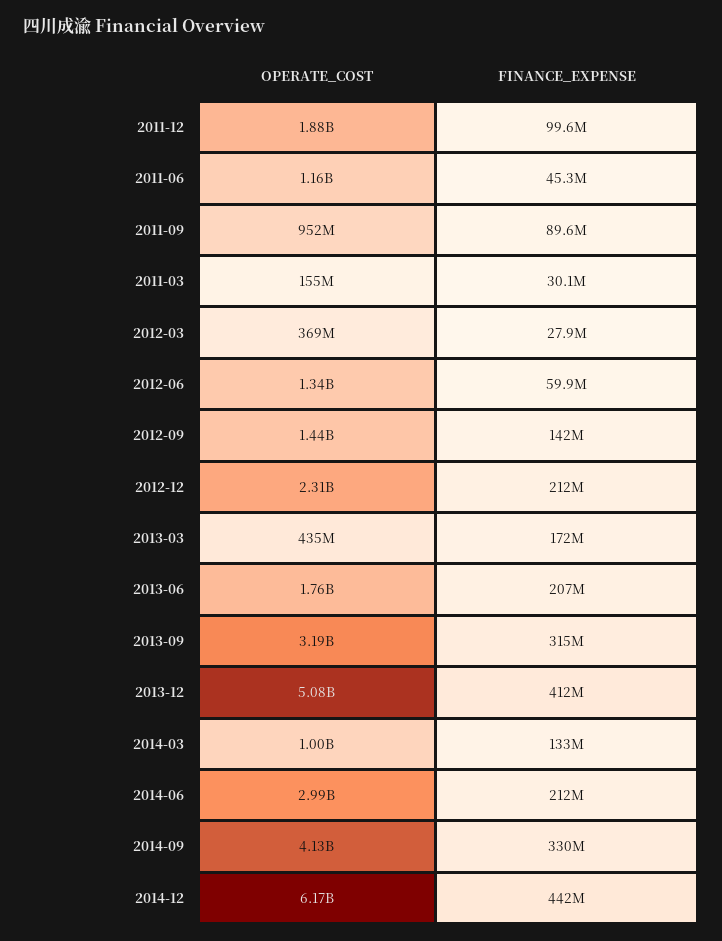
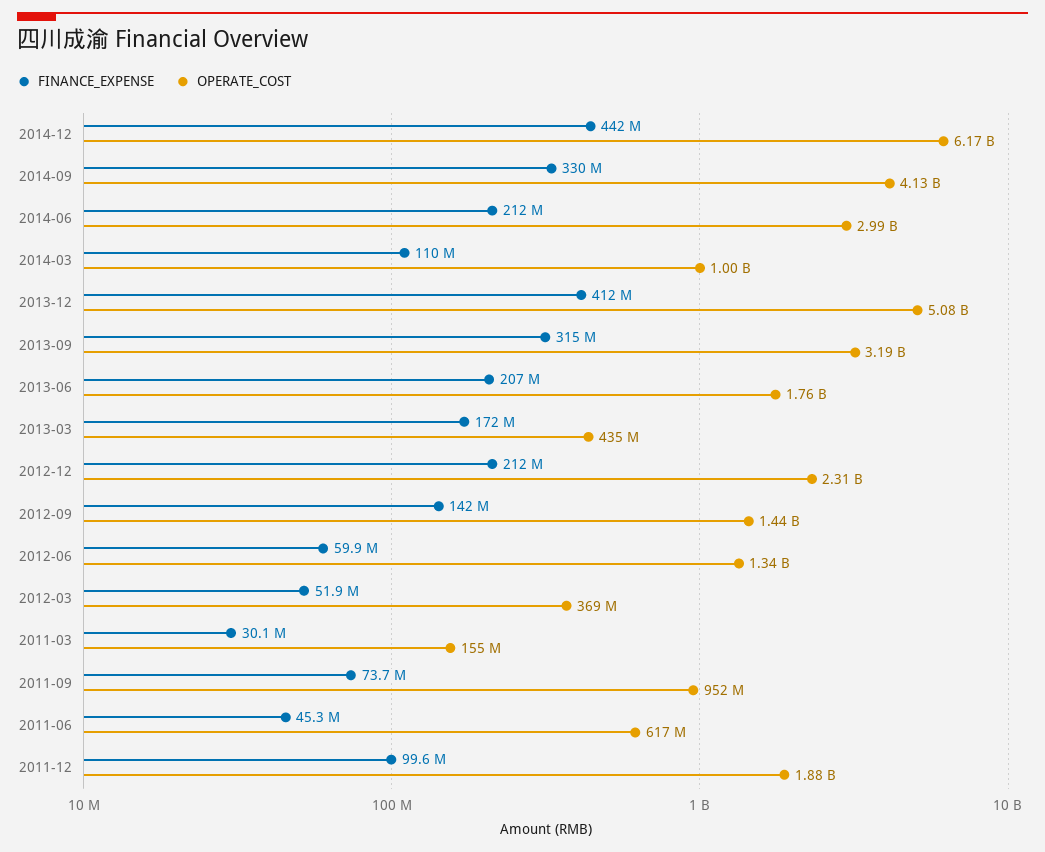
OPERATE_COST, 2011-06: 1160000000 -> 617000000
FINANCE_EXPENSE, 2011-09: 89600000 -> 73700000
FINANCE_EXPENSE, 2012-03: 27900000 -> 51900000
FINANCE_EXPENSE, 2014-03: 133000000 -> 110000000

